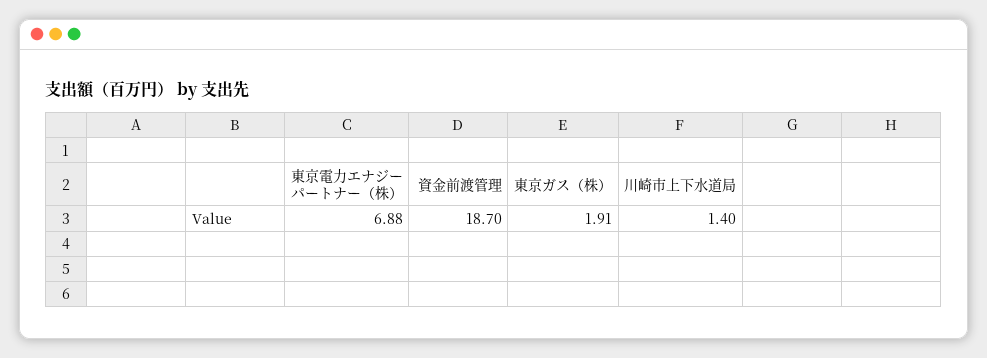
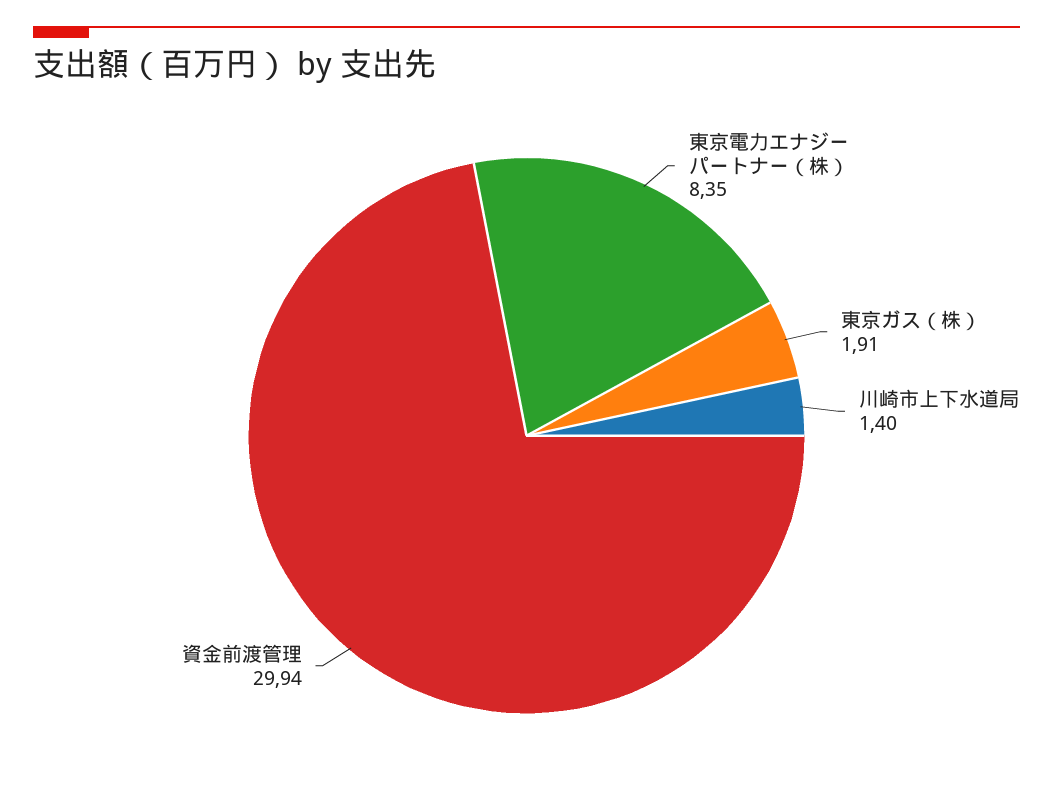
東京電力エナジーパートナー（株）: 6.88 -> 8.35
資金前渡管理: 18.7 -> 29.94

